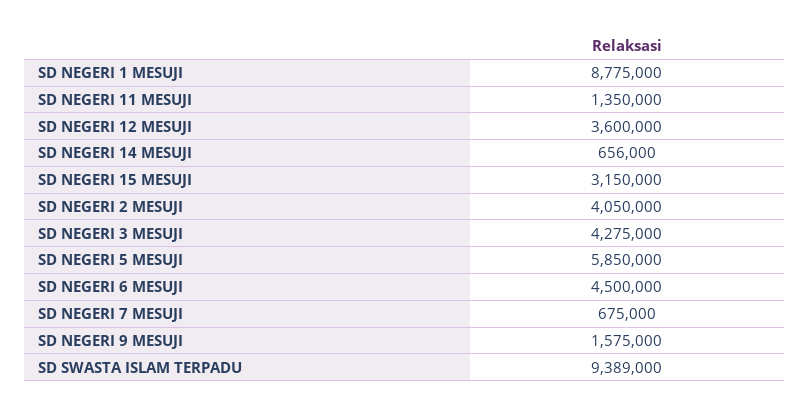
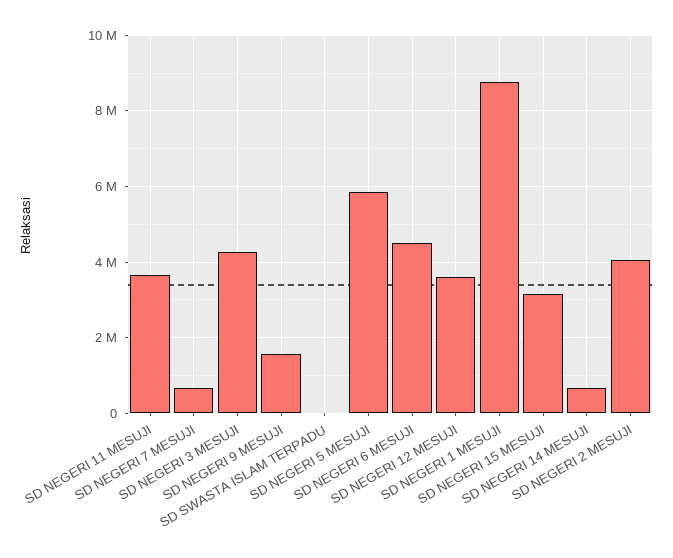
SD NEGERI 11 MESUJI: 1350000 -> 3600000
SD SWASTA ISLAM TERPADU: 9389000 -> 0

